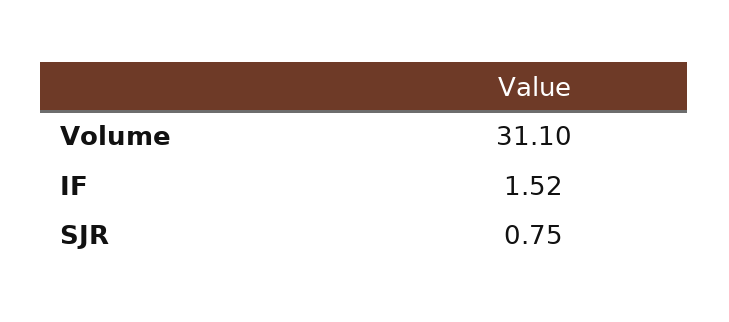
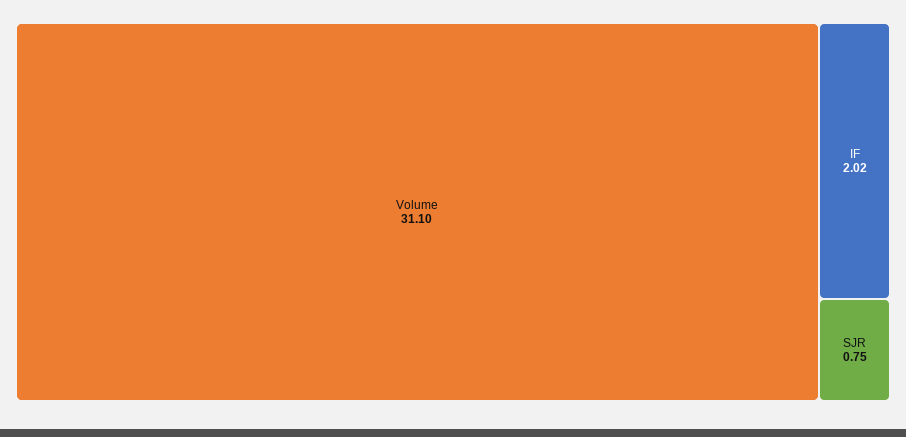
IF: 1.52 -> 2.02

